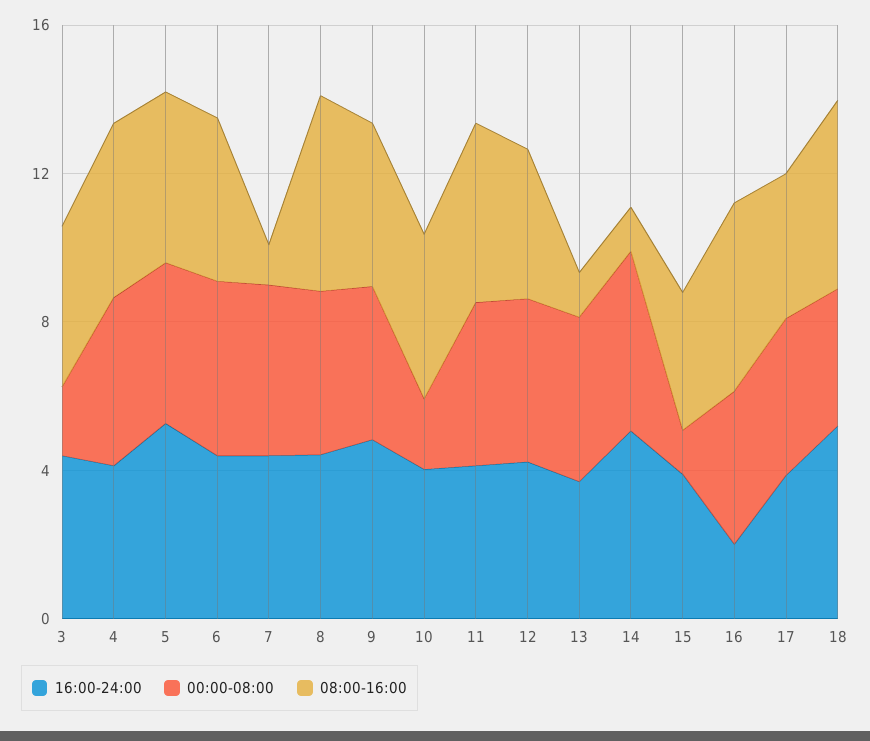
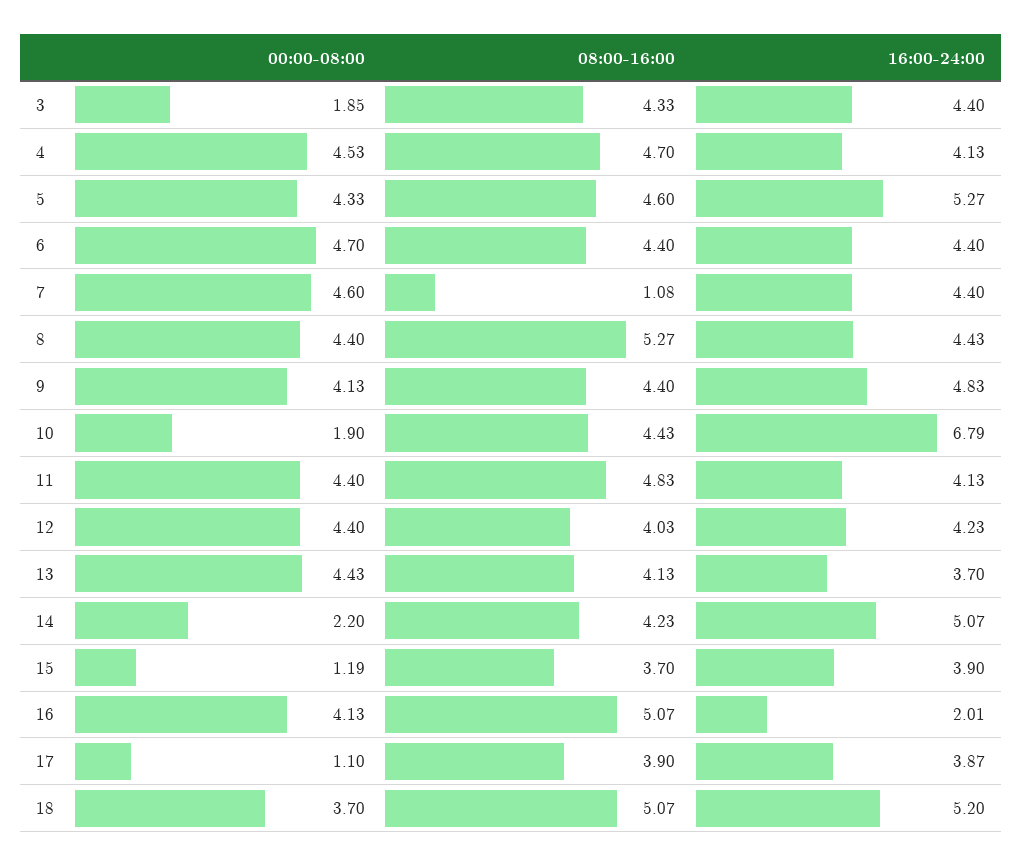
16:00-24:00, 10: 4 -> 6.79
08:00-16:00, 13: 1 -> 4.13
00:00-08:00, 14: 5 -> 2.2
08:00-16:00, 14: 1 -> 4.23
00:00-08:00, 17: 4 -> 1.1

